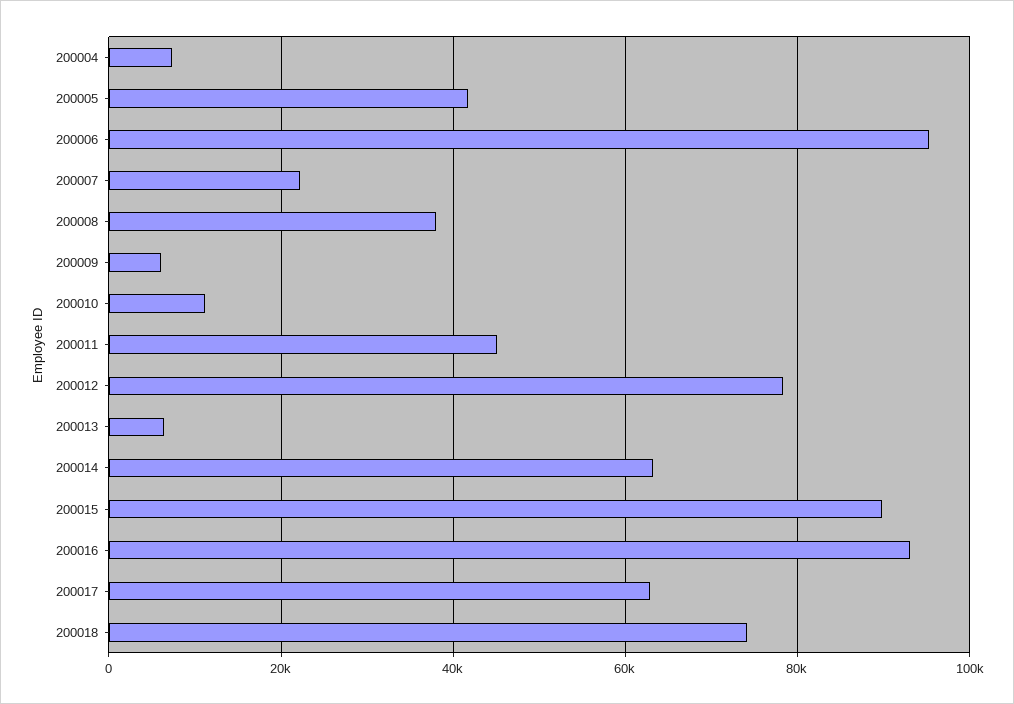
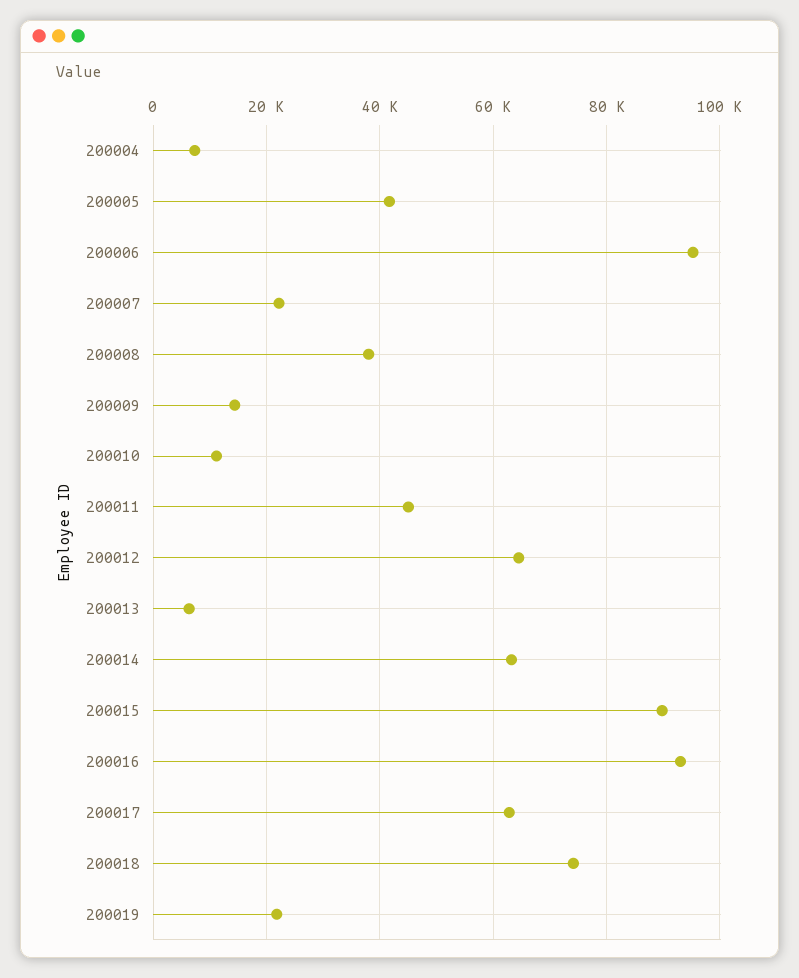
200009: 6000 -> 14000
200012: 78000 -> 64000
200019: none -> 22000

